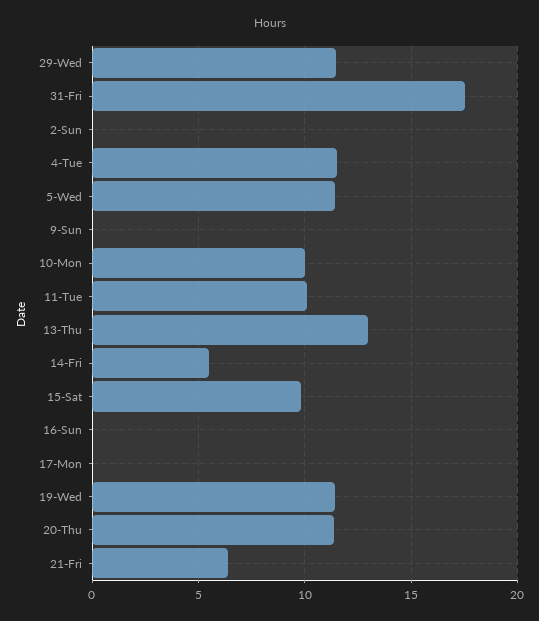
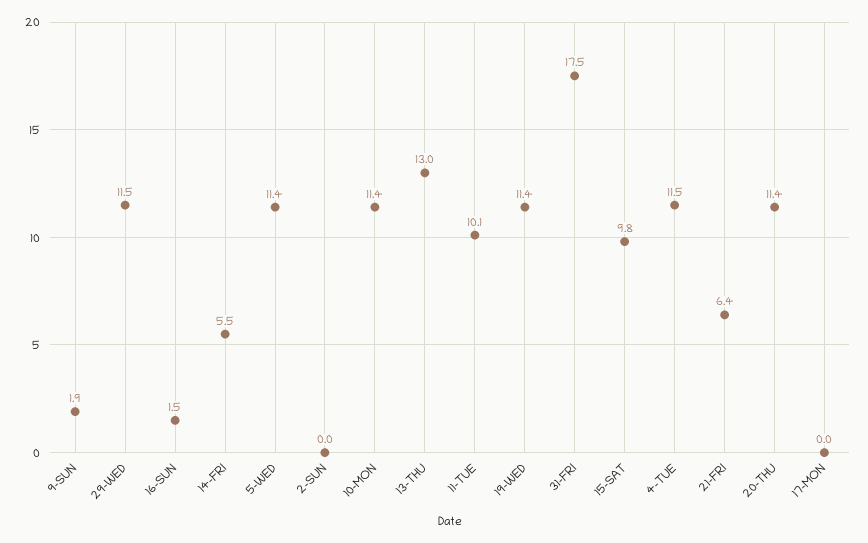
9-Sun: 0 -> 1.9
10-Mon: 10 -> 11.4
16-Sun: 0 -> 1.5

